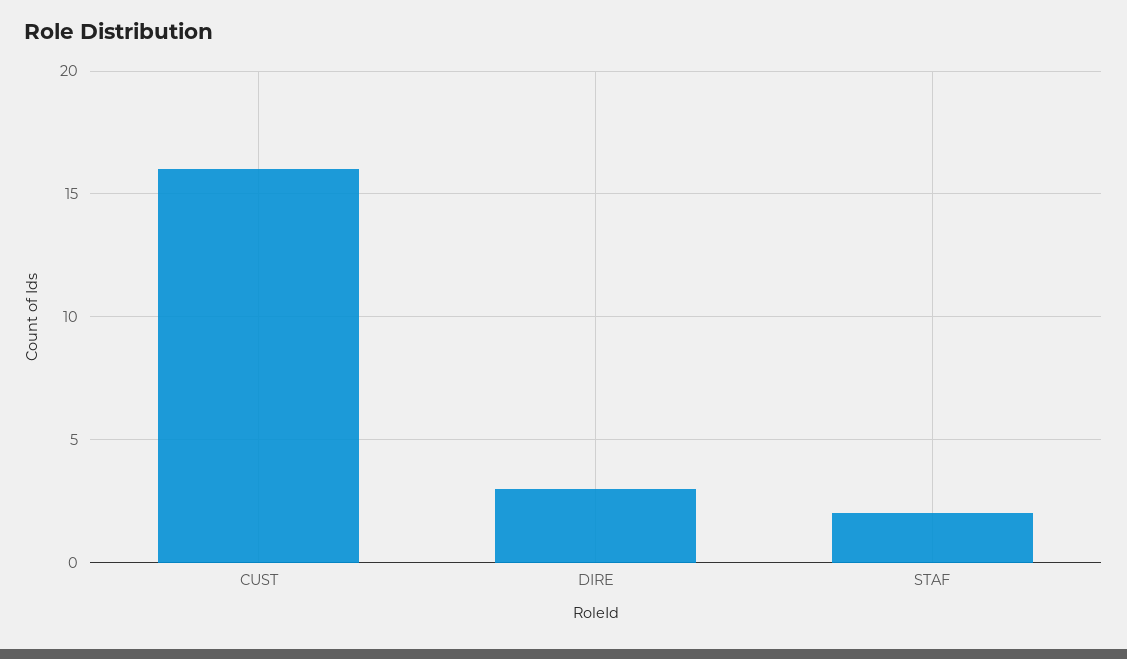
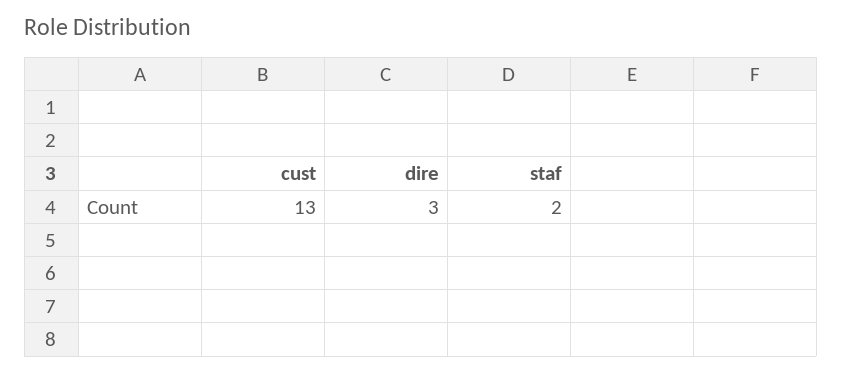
CUST: 16 -> 13

